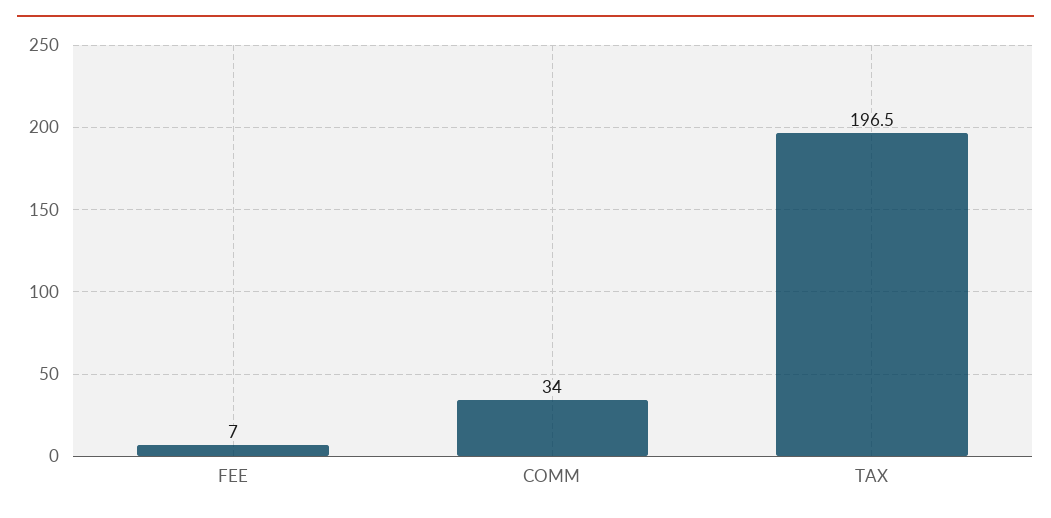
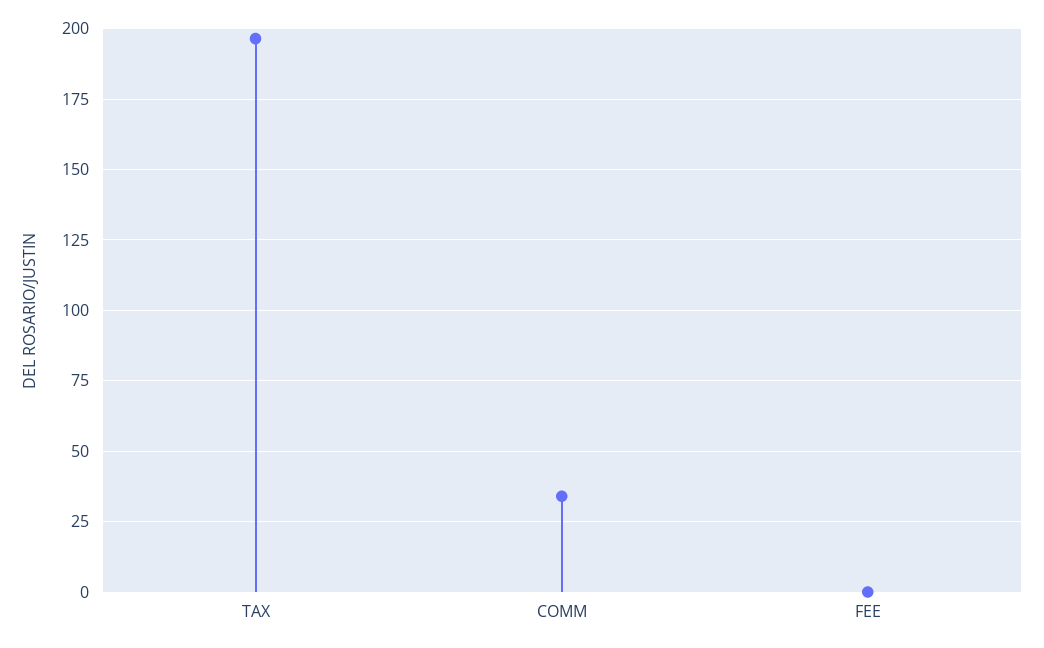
FEE: 7 -> 0

